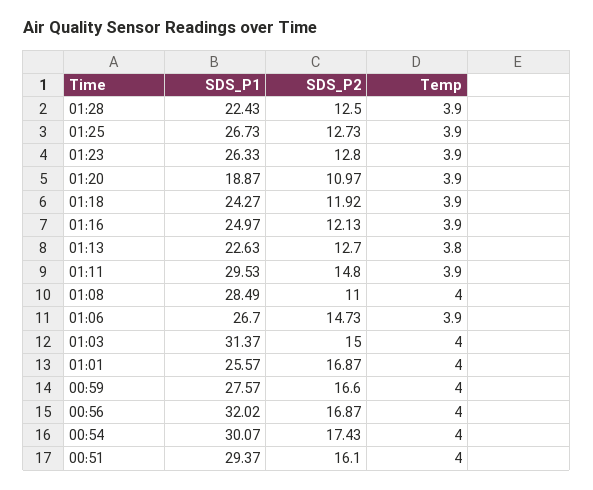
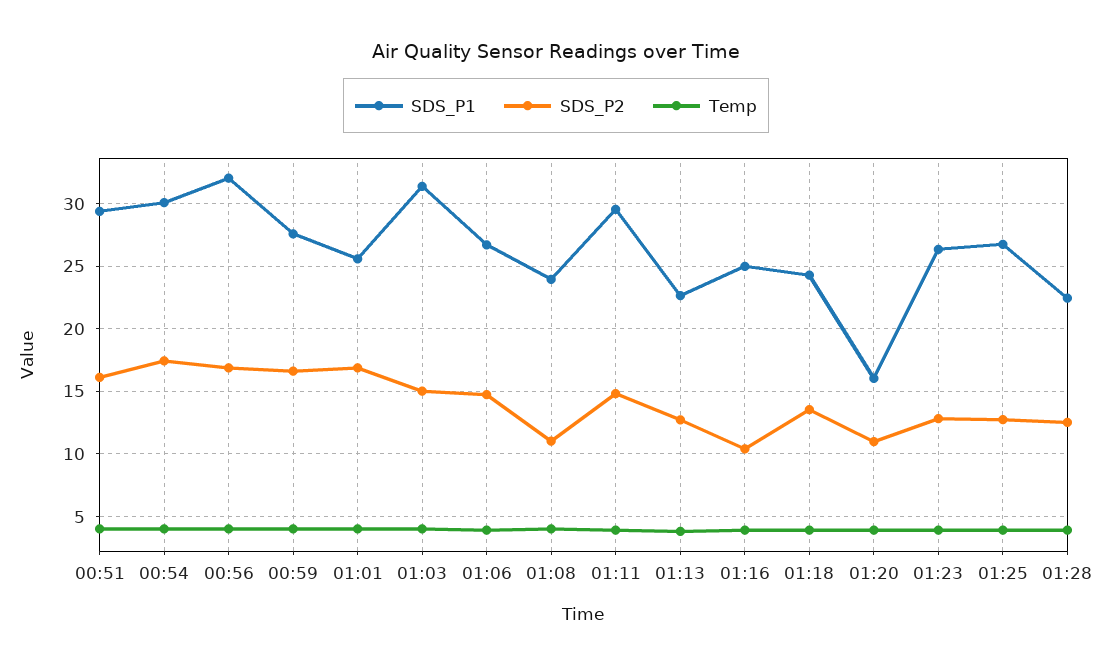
SDS_P1, 01:20: 18.87 -> 16
SDS_P2, 01:18: 11.92 -> 13.5
SDS_P2, 01:16: 12.13 -> 10.5
SDS_P1, 01:08: 28.49 -> 24

